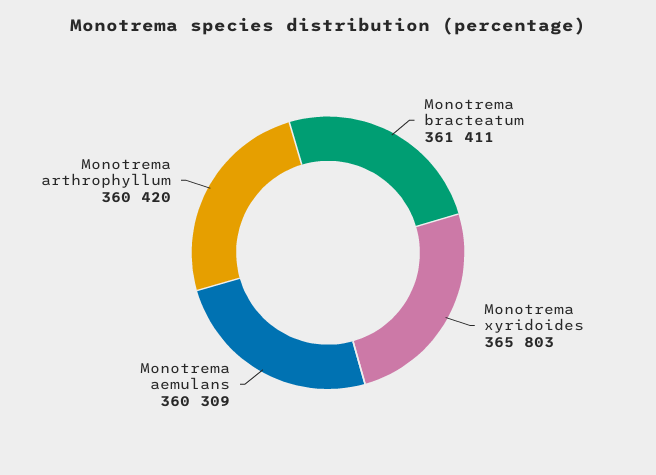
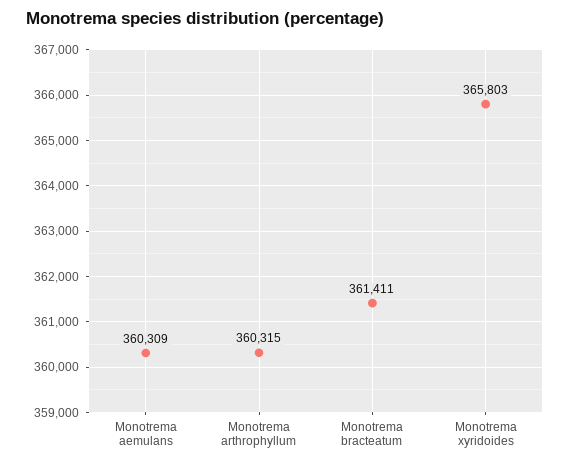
Monotrema arthrophyllum: 360420 -> 360315

